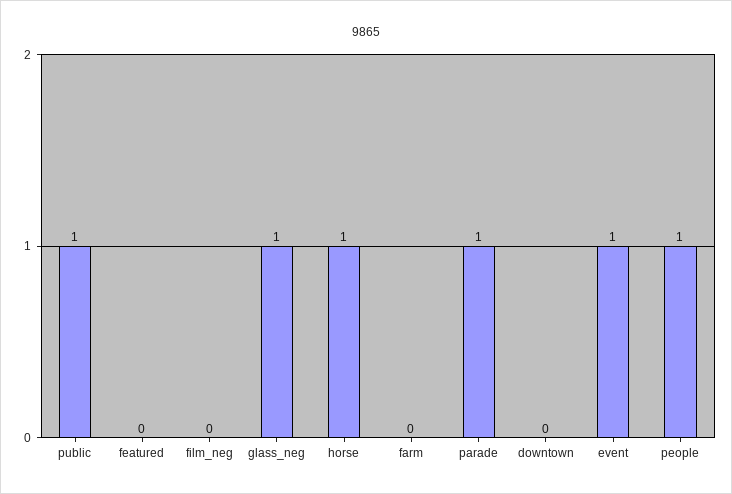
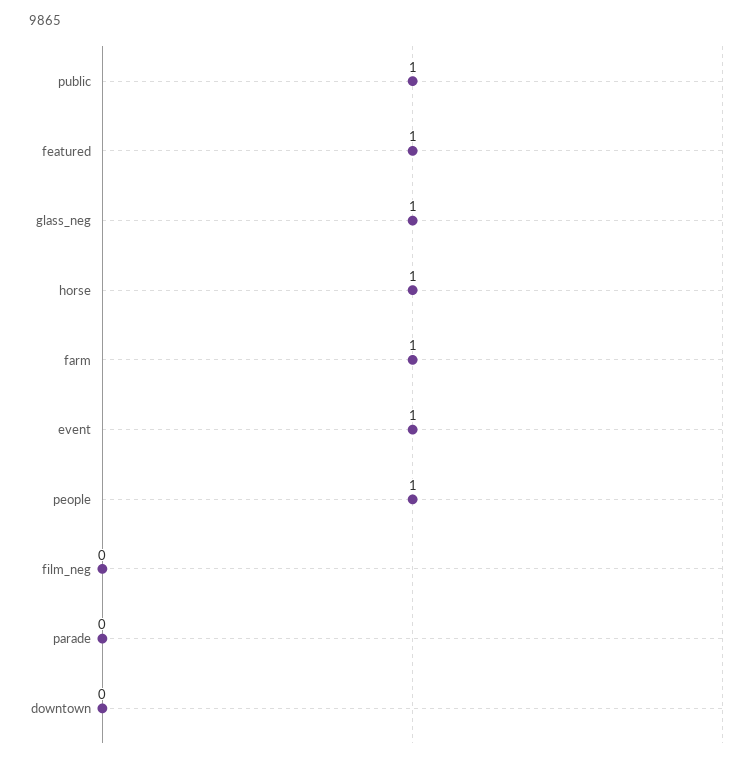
featured: 0 -> 1
farm: 0 -> 1
parade: 1 -> 0

